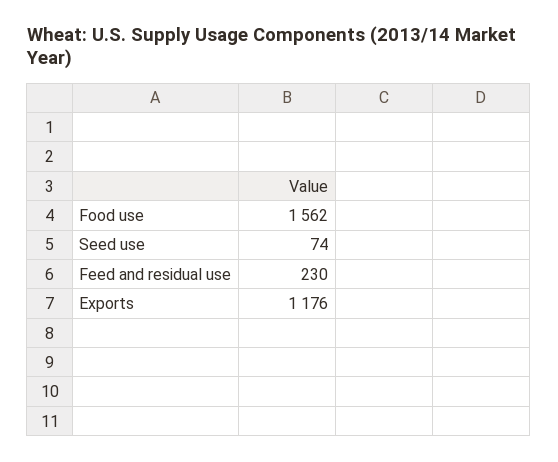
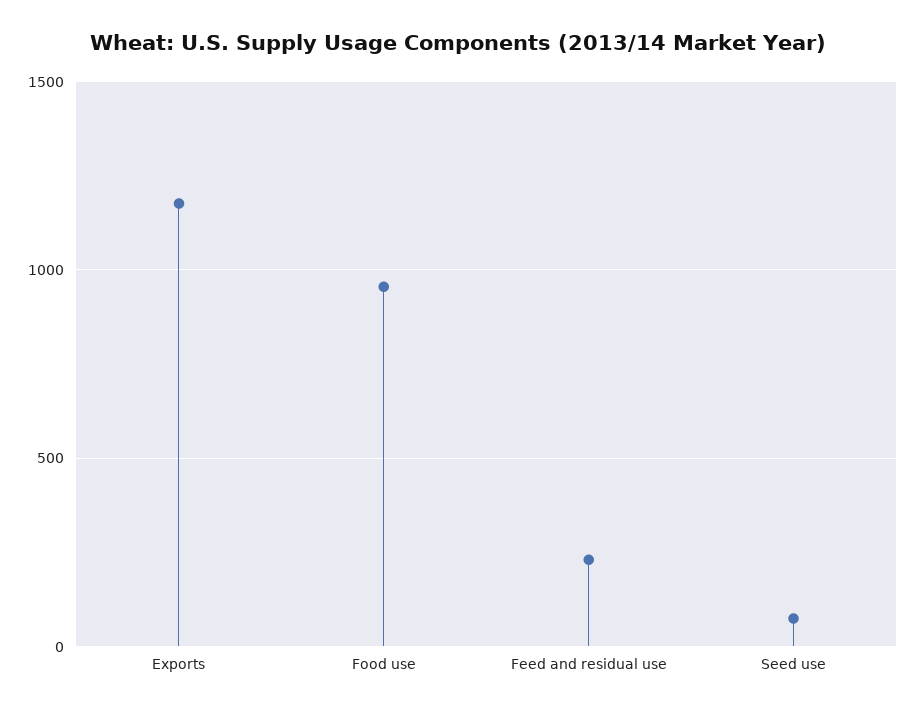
Food use: 1562 -> 950

